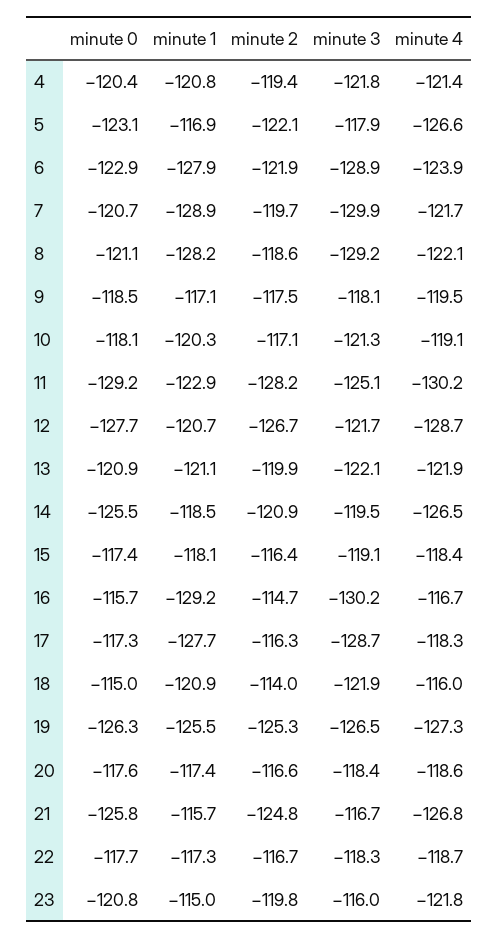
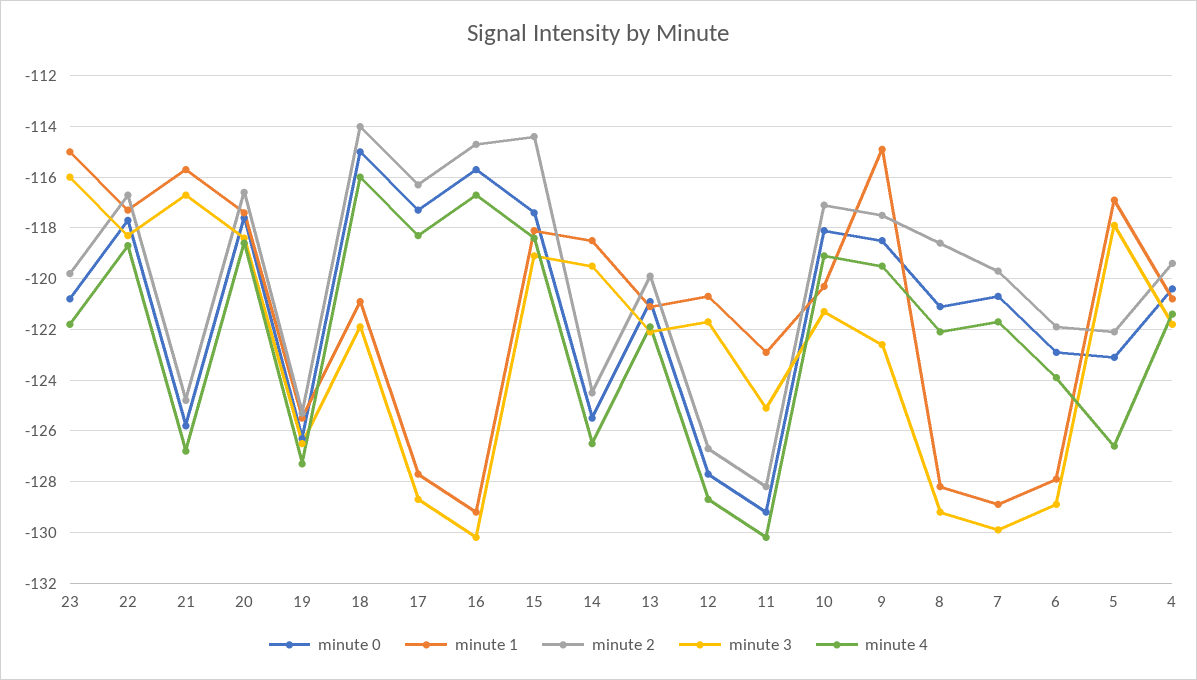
minute 1, 9: -117.1 -> -115
minute 3, 9: -118.1 -> -122.5
minute 2, 14: -120.9 -> -124.5
minute 2, 15: -116.4 -> -114.5

